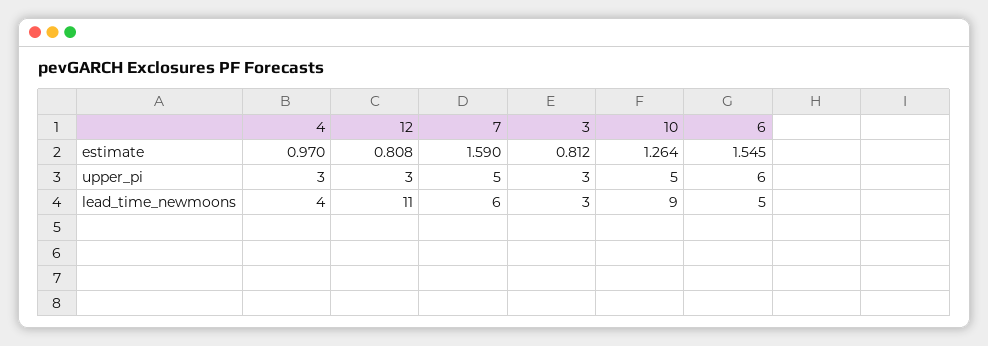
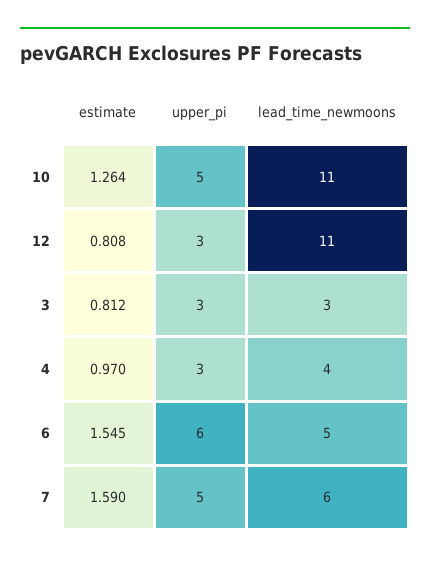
10, lead_time_newmoons: 9 -> 11

